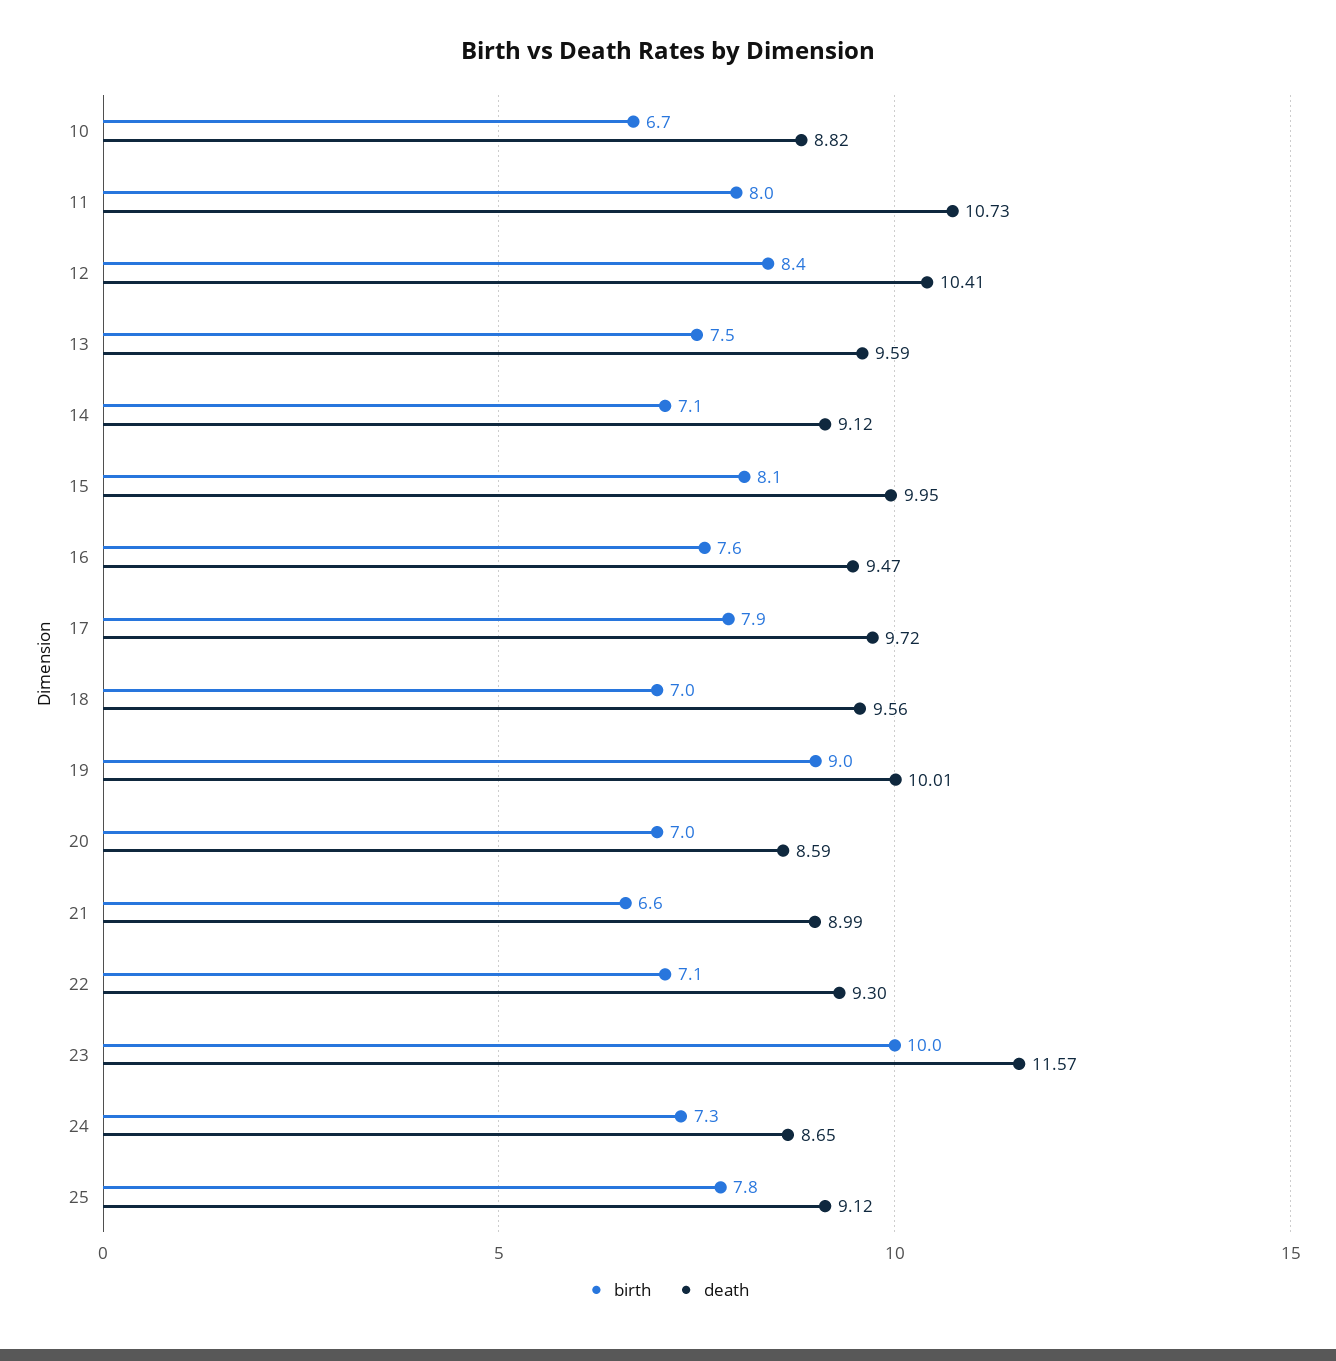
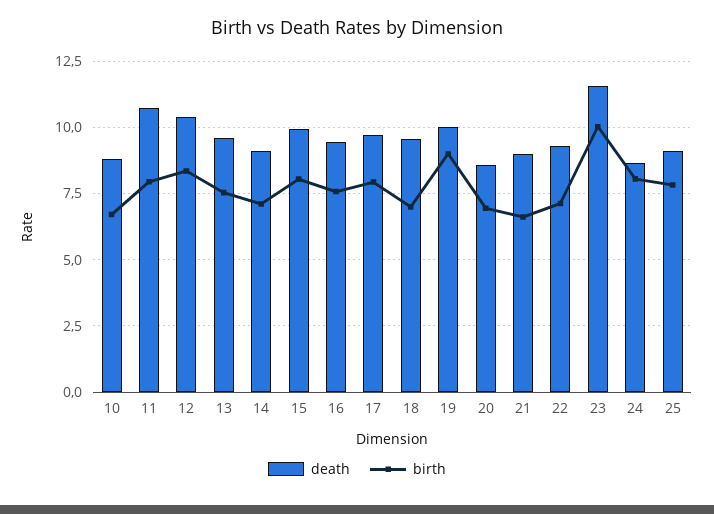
birth, 24: 7.3 -> 8

